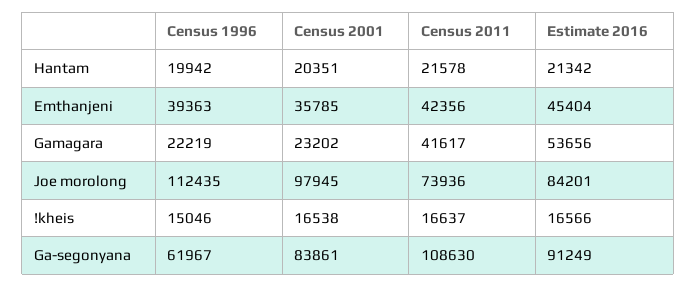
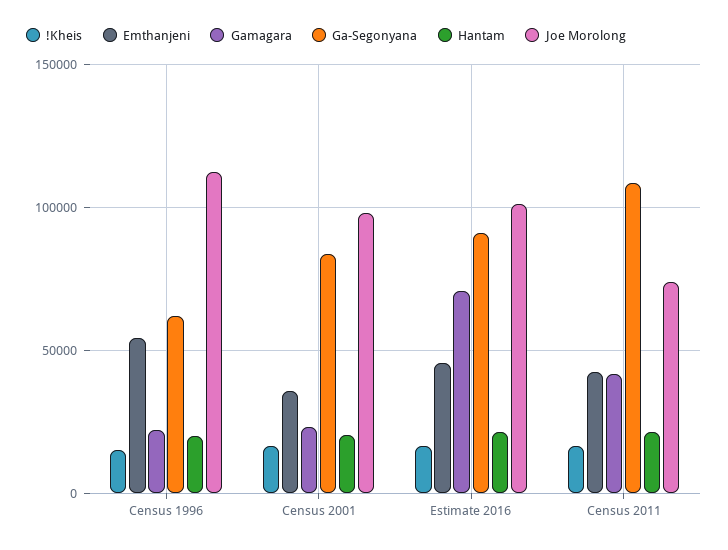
Emthanjeni, Census 1996: 39363 -> 55000
Gamagara, Estimate 2016: 53656 -> 70000
Joe morolong, Estimate 2016: 84201 -> 100000

